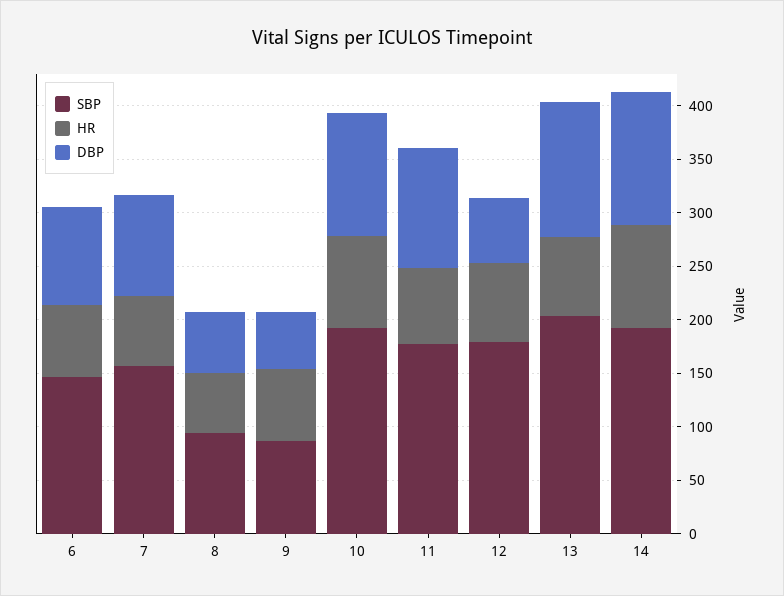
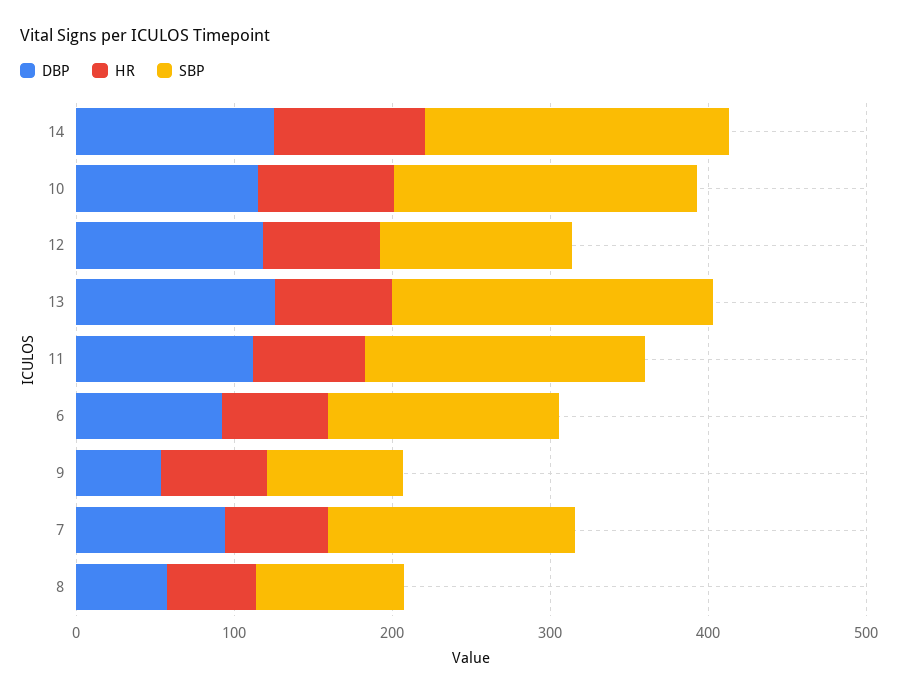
SBP, 12: 180 -> 120
DBP, 12: 60 -> 120

